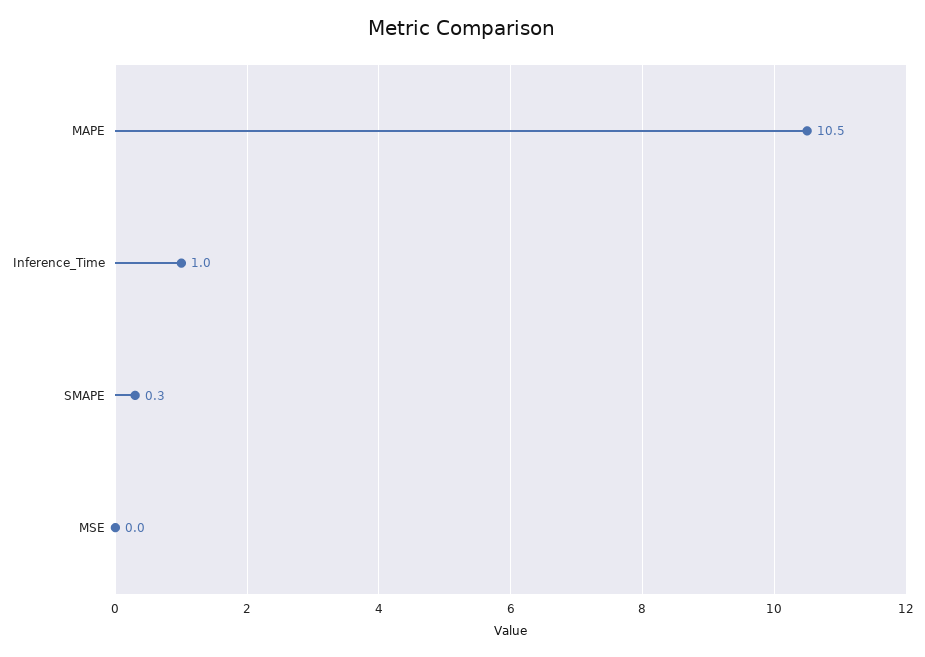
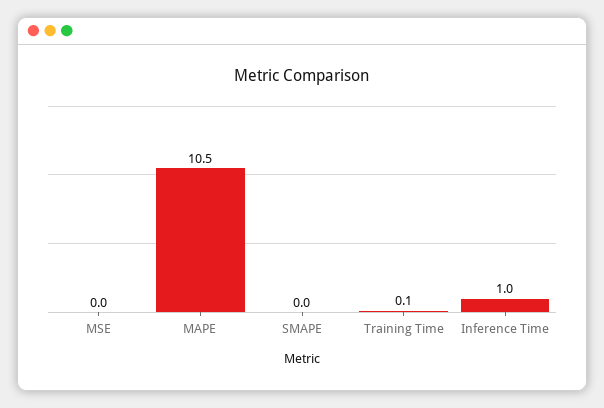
SMAPE: 0.3 -> 0
Training Time: none -> 0.1

